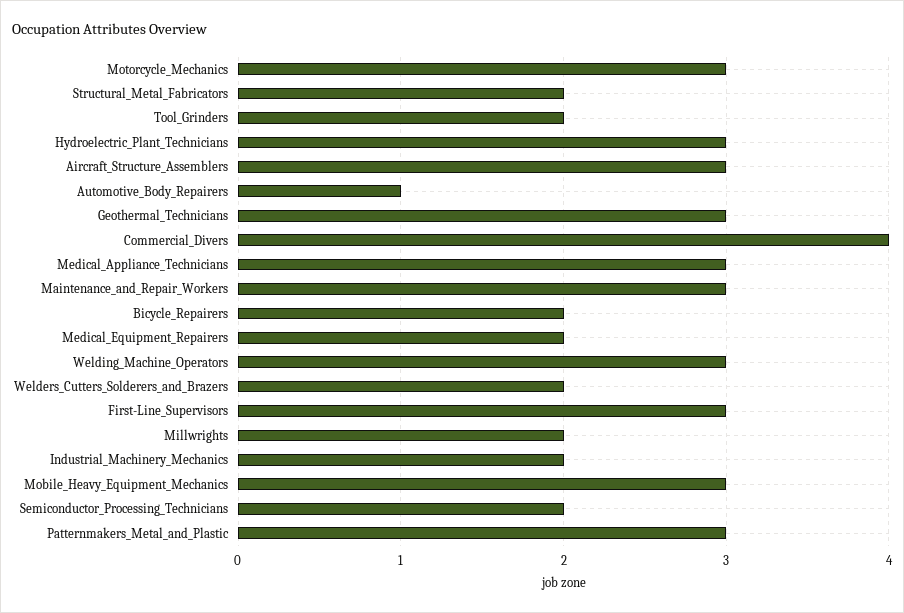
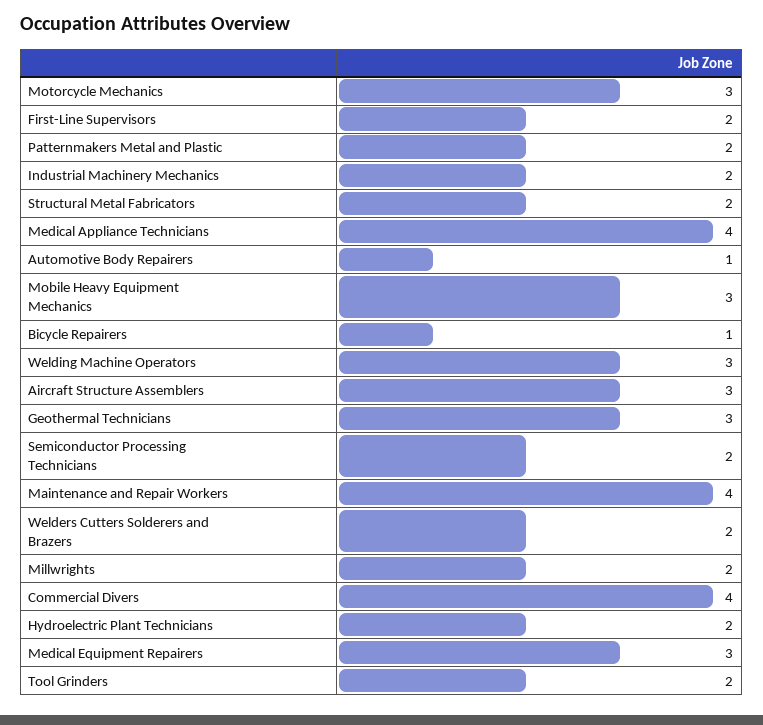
Hydroelectric_Plant_Technicians: 3 -> 2
Medical_Appliance_Technicians: 3 -> 4
Maintenance_and_Repair_Workers: 3 -> 4
Bicycle_Repairers: 2 -> 1
Medical_Equipment_Repairers: 2 -> 3
First-Line_Supervisors: 3 -> 2
Patternmakers_Metal_and_Plastic: 3 -> 2

